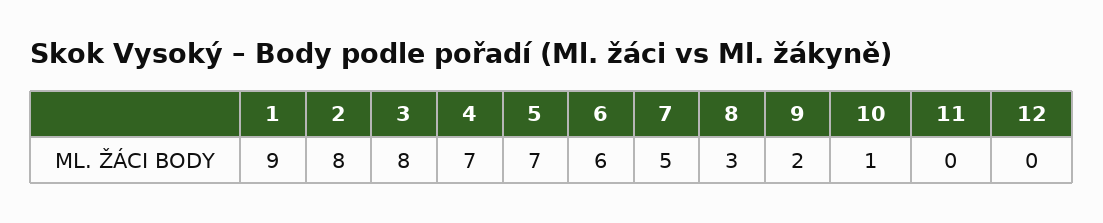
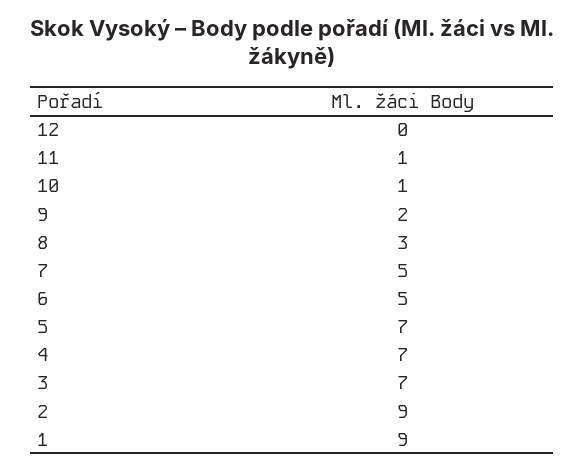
2: 8 -> 9
3: 8 -> 7
6: 6 -> 5
11: 0 -> 1

